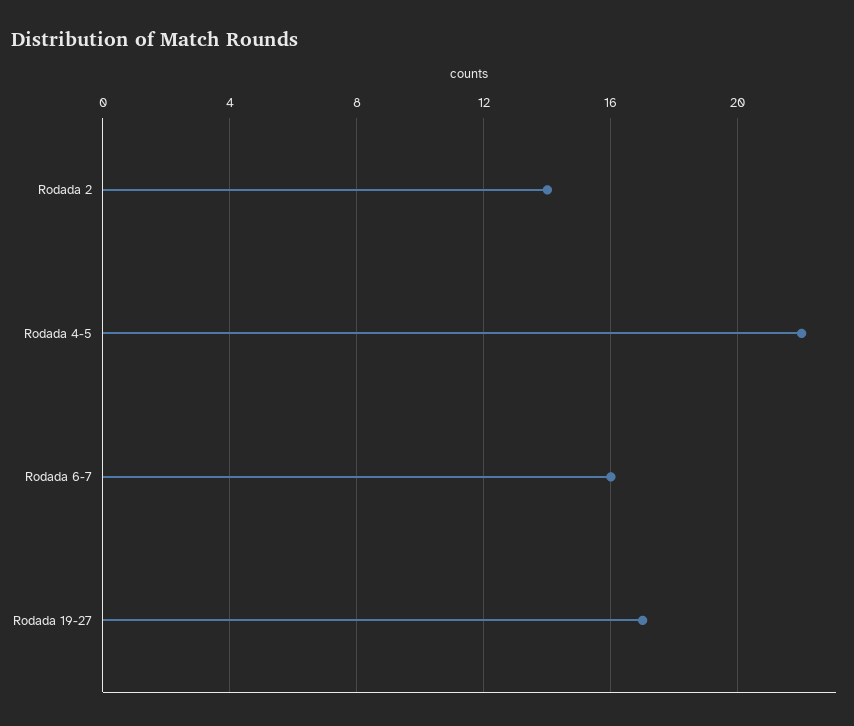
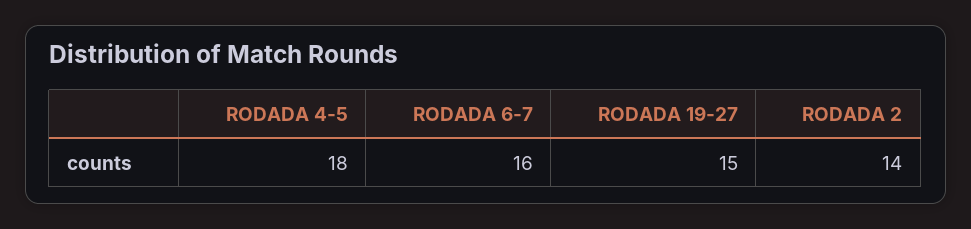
Rodada 4-5: 22 -> 18
Rodada 19-27: 17 -> 15

